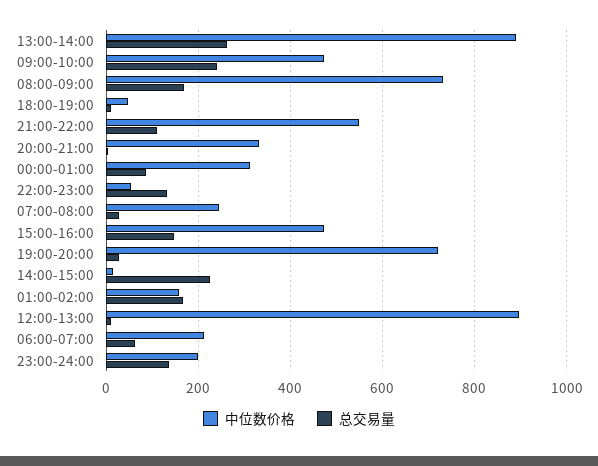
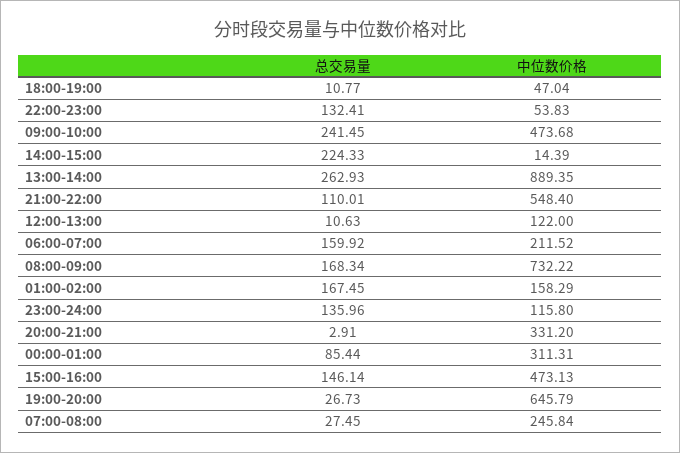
中位数价格, 19:00-20:00: 720 -> 645.79
中位数价格, 12:00-13:00: 900 -> 122
总交易量, 06:00-07:00: 60 -> 159.92
中位数价格, 23:00-24:00: 200 -> 115.8

